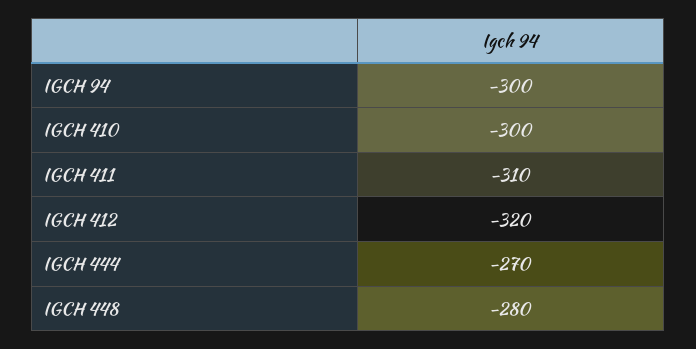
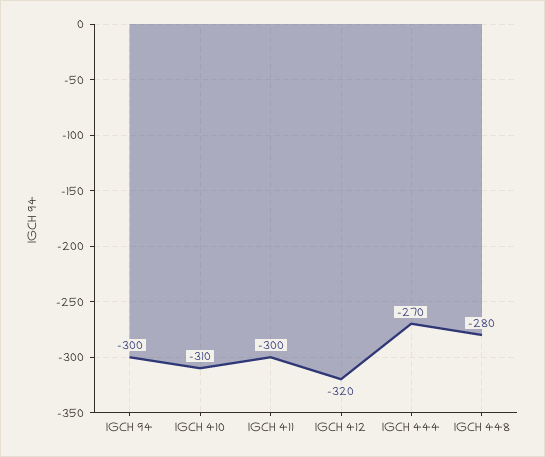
IGCH 410: -300 -> -310
IGCH 411: -310 -> -300

